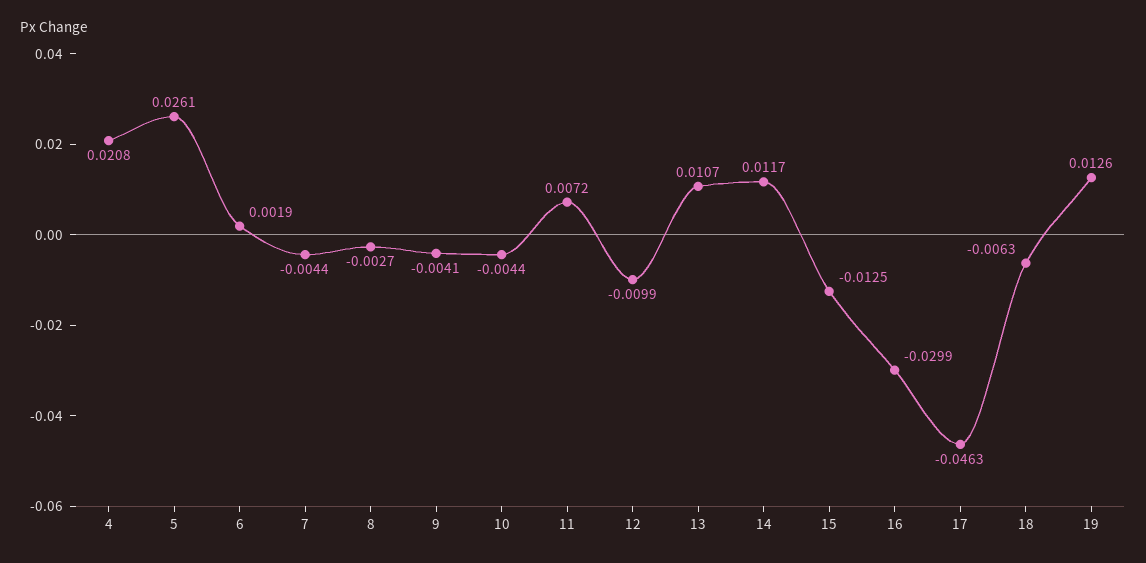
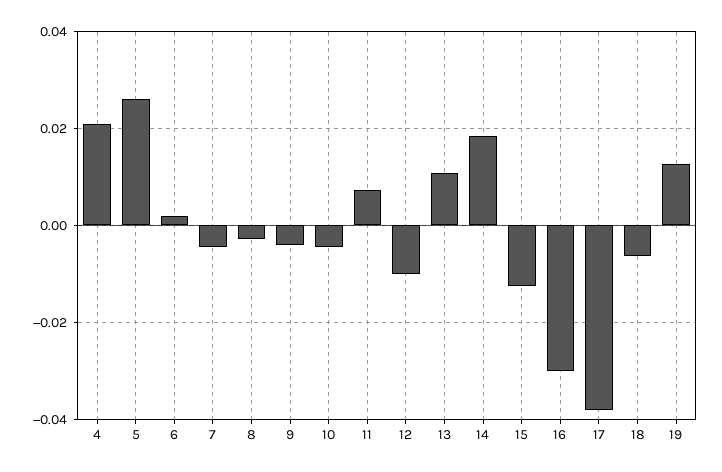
14: 0.0117 -> 0.018
17: -0.0463 -> -0.038

